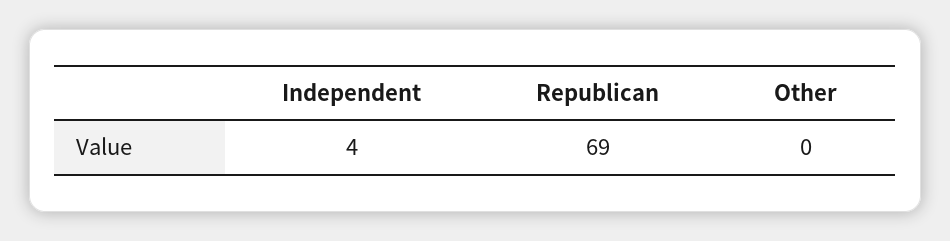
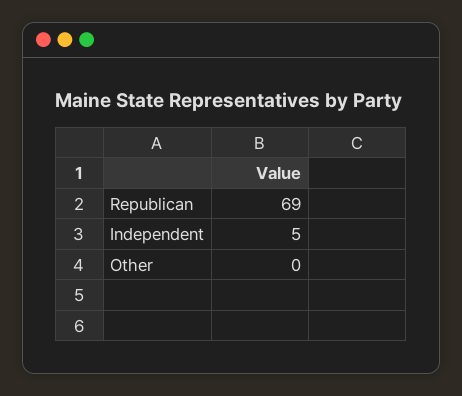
Independent: 4 -> 5

